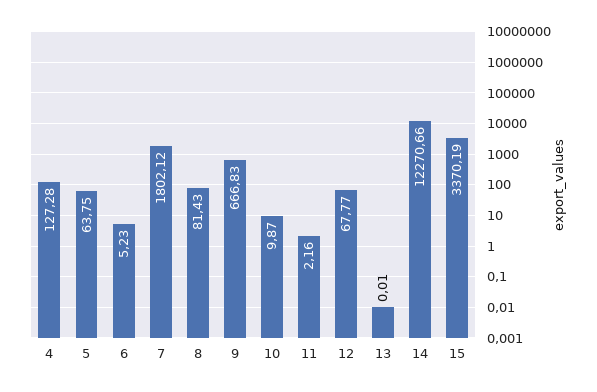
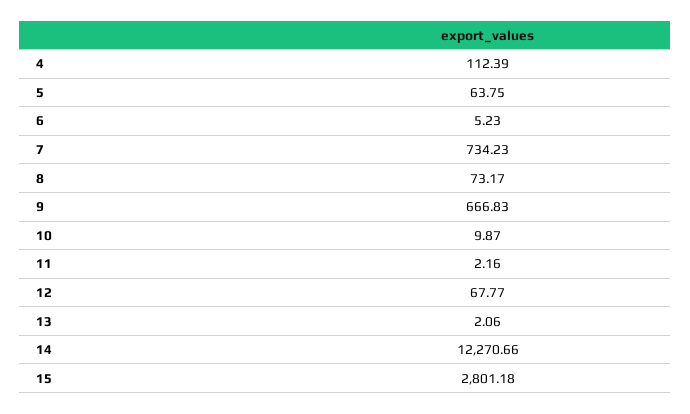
4: 127.28 -> 112.39
7: 1802.12 -> 734.23
8: 81.43 -> 73.17
13: 0.01 -> 2.06
15: 3370.19 -> 2801.18

